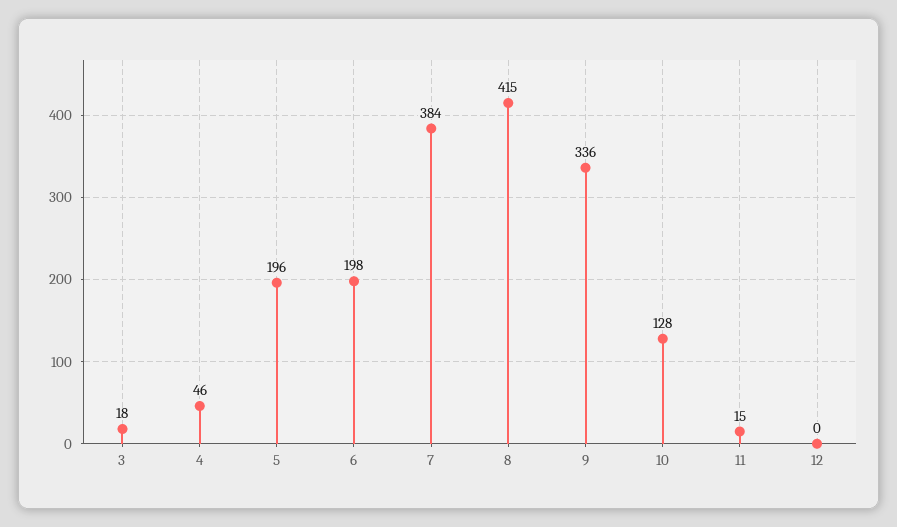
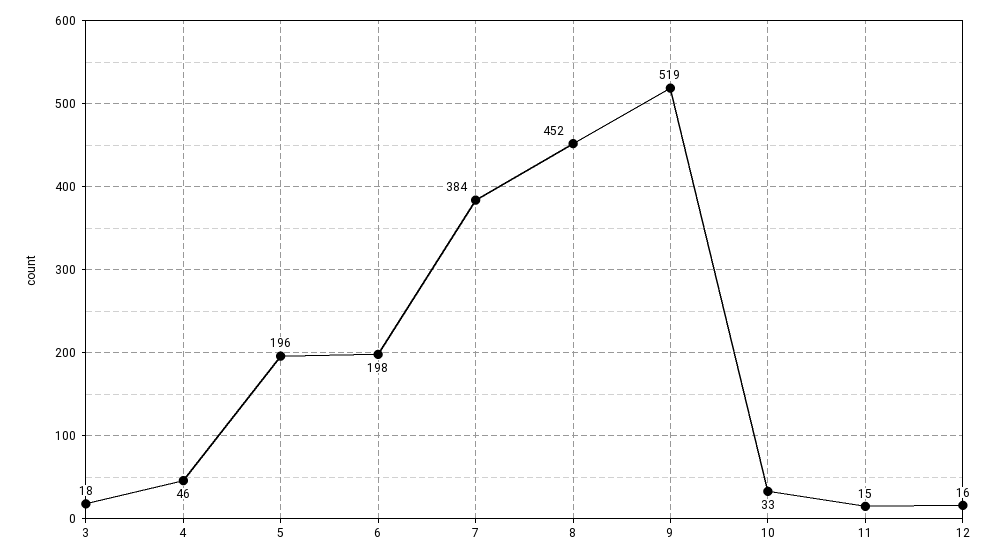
8: 415 -> 452
9: 336 -> 519
10: 128 -> 33
12: 0 -> 16

